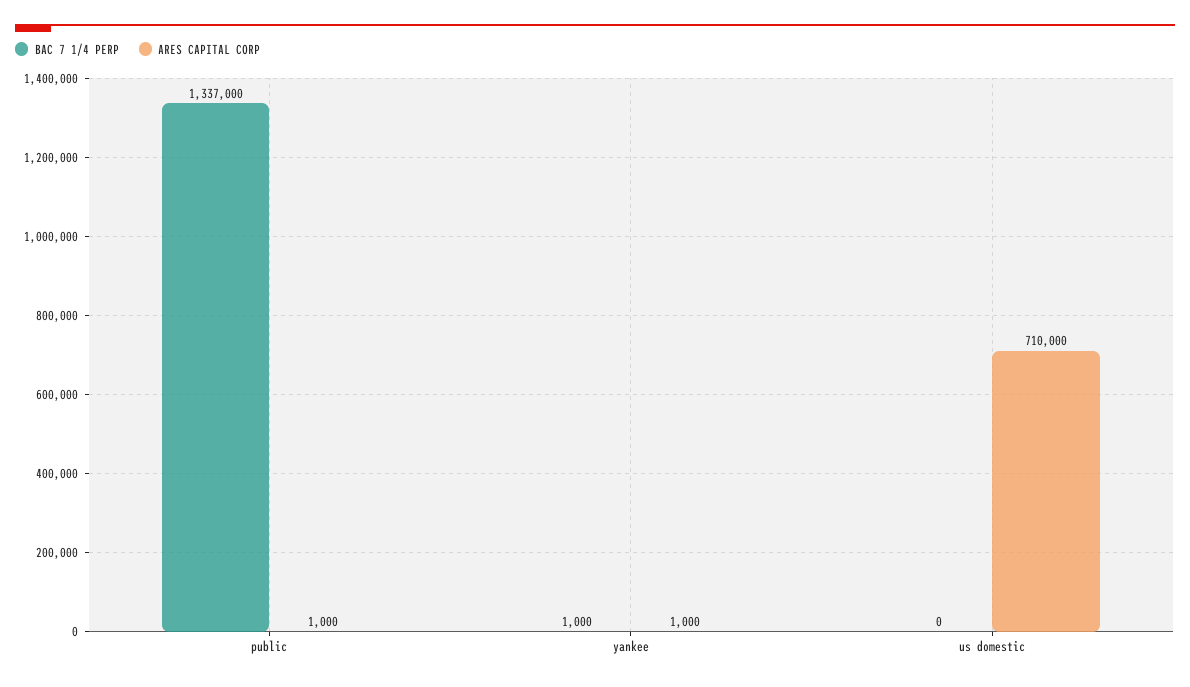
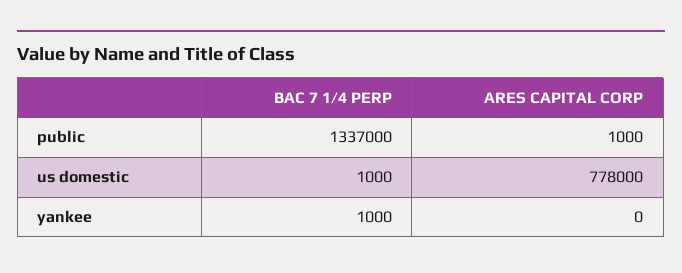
ARES CAPITAL CORP, yankee: 1000 -> 0
BAC 7 1/4 PERP, us domestic: 0 -> 1000
ARES CAPITAL CORP, us domestic: 710000 -> 778000

